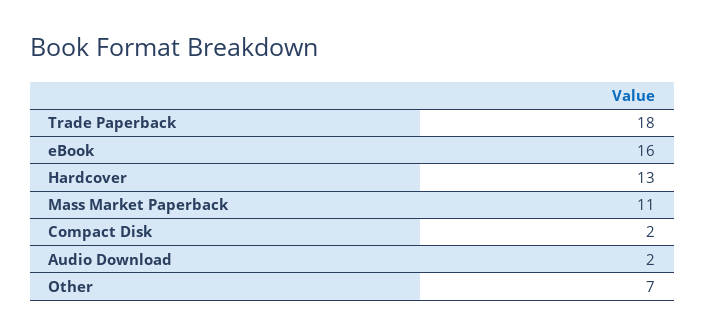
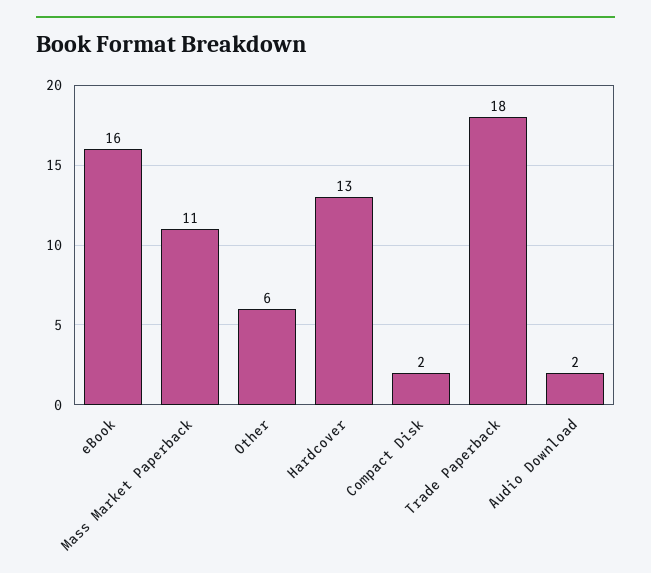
Other: 7 -> 6

